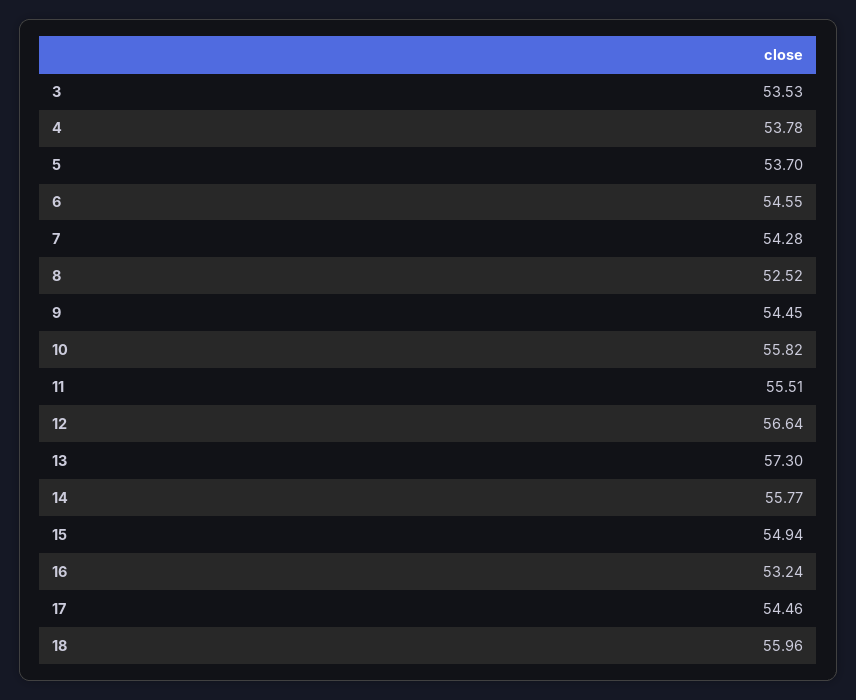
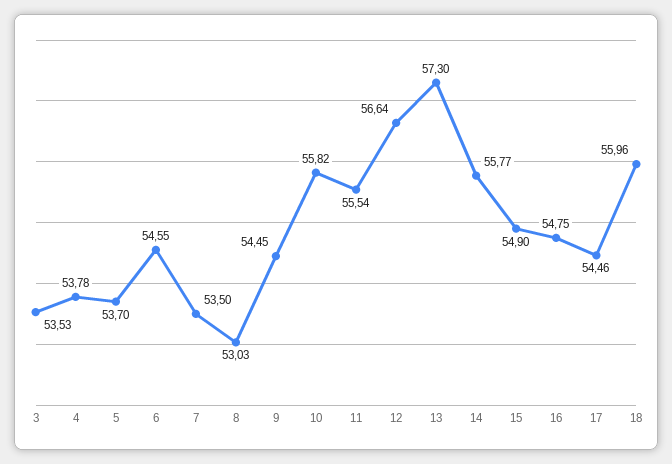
7: 54.28 -> 53.5
8: 52.52 -> 53.03
11: 55.51 -> 55.54
15: 54.94 -> 54.9
16: 53.24 -> 54.75

